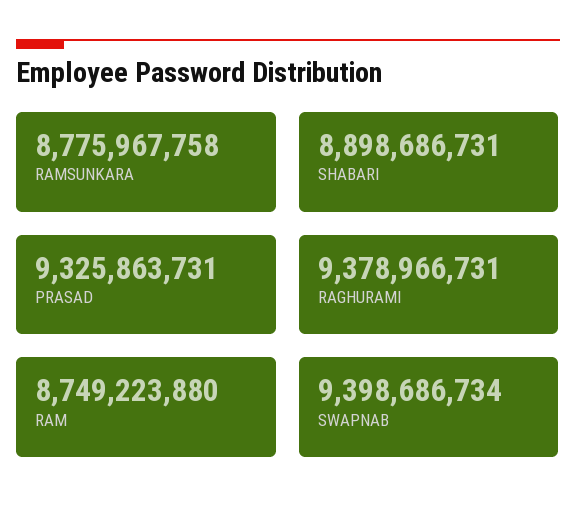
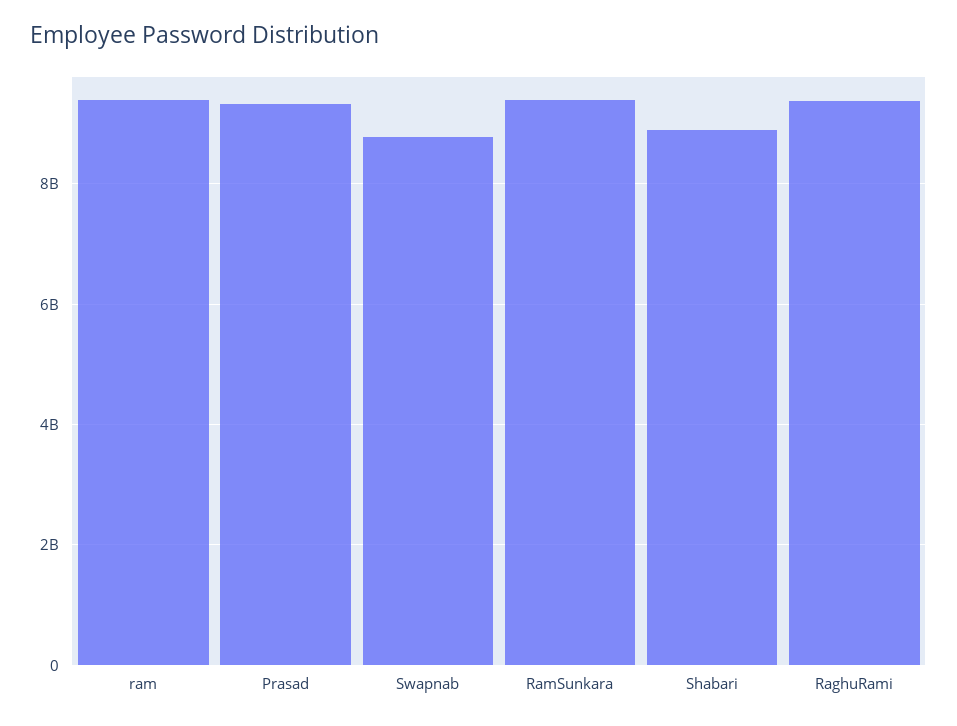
RAMSUNKARA: 8775967758 -> 9400000000
RAM: 8749223880 -> 9400000000
SWAPNAB: 9398686734 -> 8800000000

